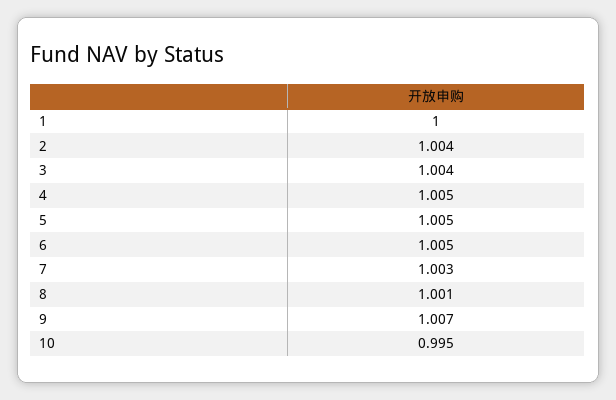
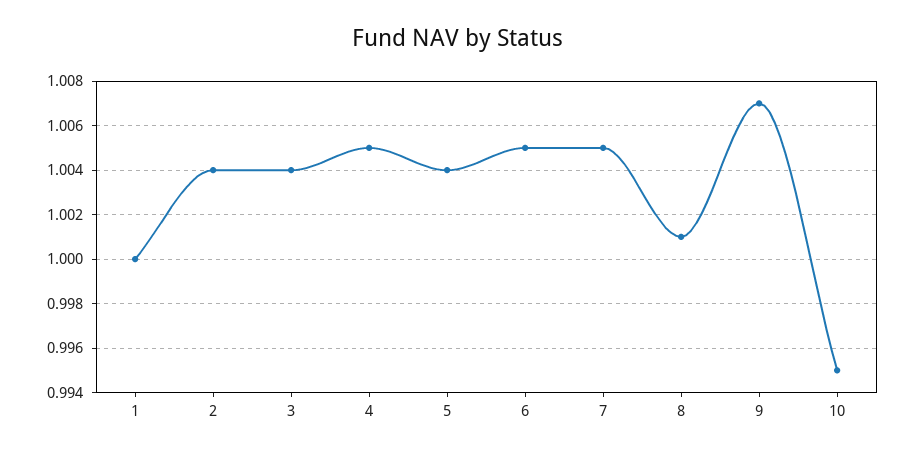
5: 1.005 -> 1.004
7: 1.003 -> 1.005

